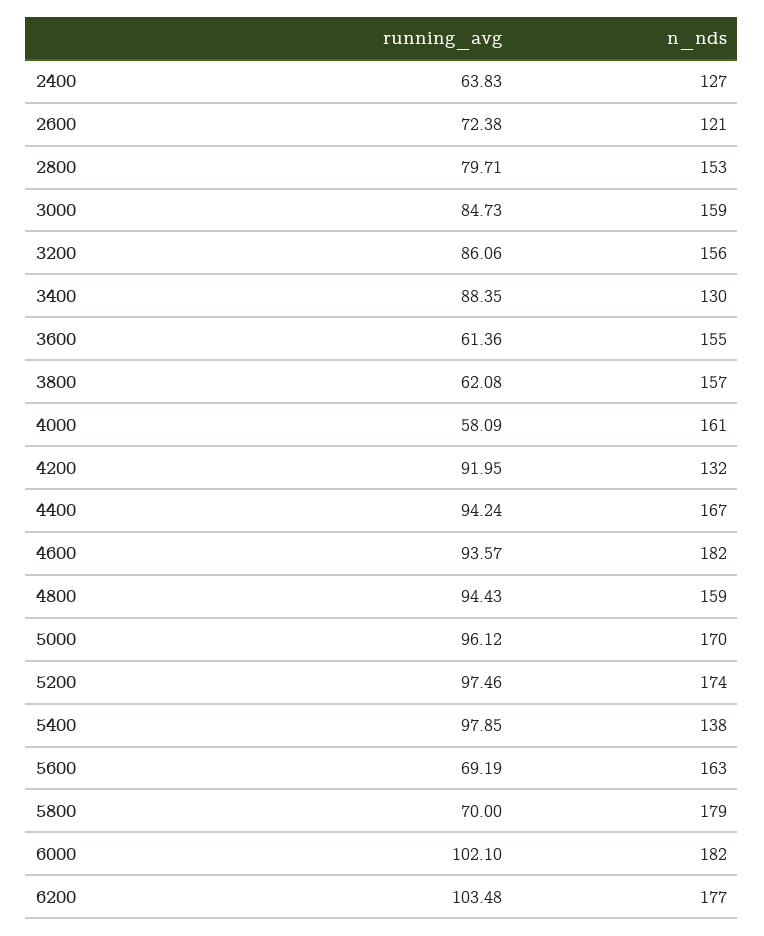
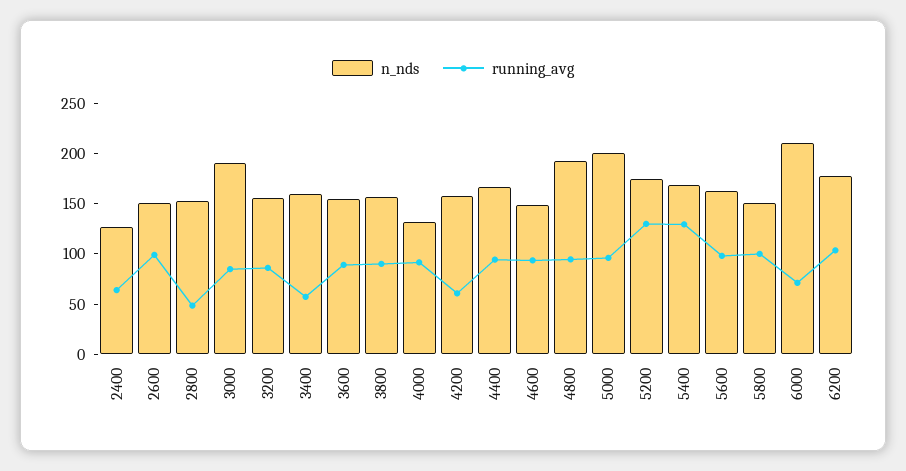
running_avg, 2600: 72.38 -> 100
n_nds, 2600: 121 -> 150
running_avg, 2800: 79.71 -> 50
n_nds, 3000: 159 -> 190
running_avg, 3400: 88.35 -> 60
n_nds, 3400: 130 -> 160
running_avg, 3600: 61.36 -> 90
running_avg, 3800: 62.08 -> 90
running_avg, 4000: 58.09 -> 90
n_nds, 4000: 161 -> 130
running_avg, 4200: 91.95 -> 60
n_nds, 4200: 132 -> 160
n_nds, 4600: 182 -> 150
n_nds, 4800: 159 -> 190
n_nds, 5000: 170 -> 200
running_avg, 5200: 97.46 -> 130
running_avg, 5400: 97.85 -> 130
n_nds, 5400: 138 -> 170
running_avg, 5600: 69.19 -> 100
running_avg, 5800: 70 -> 100
n_nds, 5800: 179 -> 150
running_avg, 6000: 102.1 -> 70
n_nds, 6000: 182 -> 210

